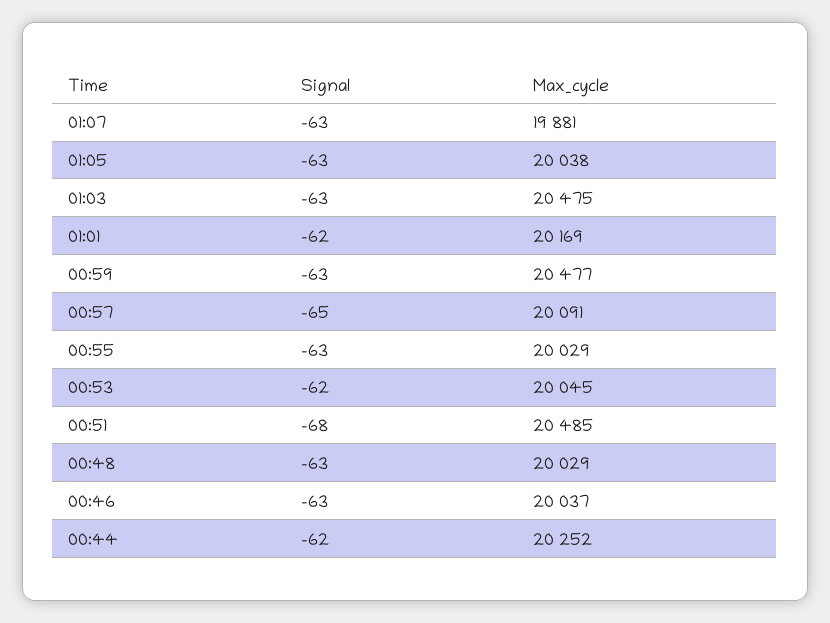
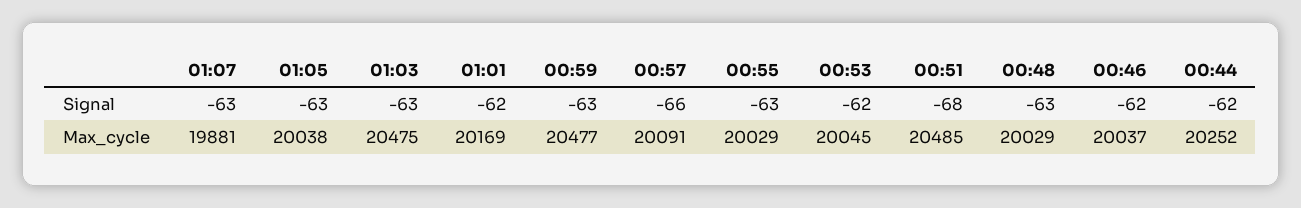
Signal, 00:57: -65 -> -66
Signal, 00:46: -63 -> -62

